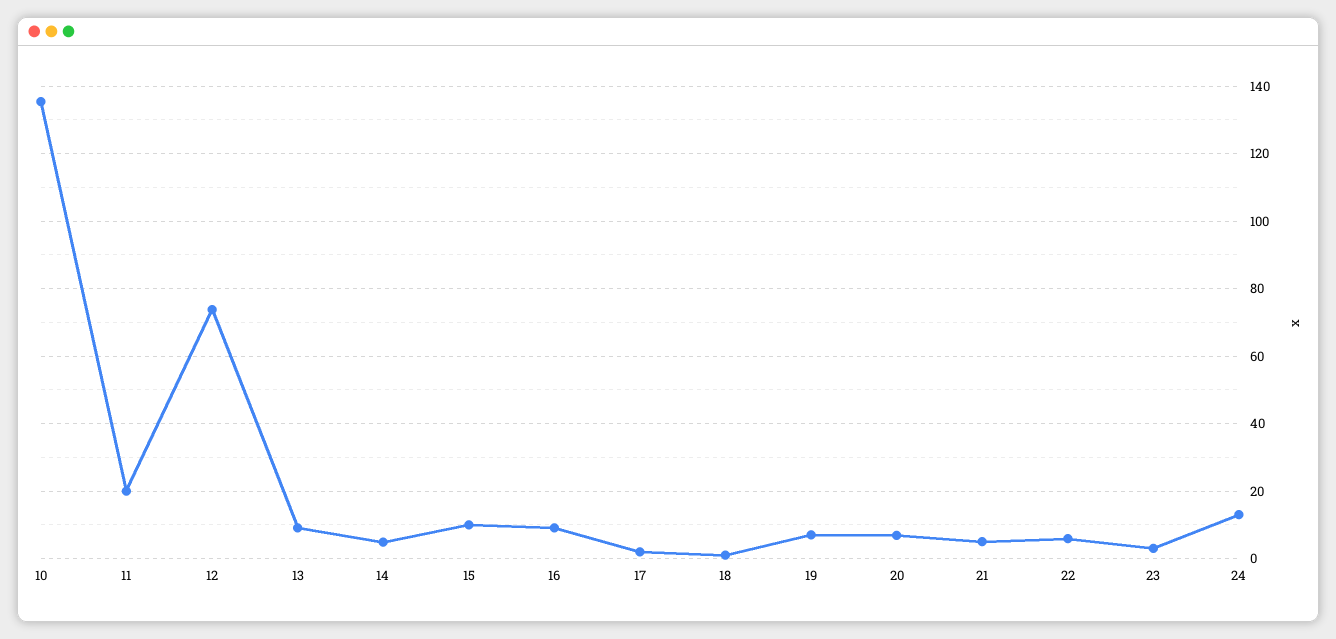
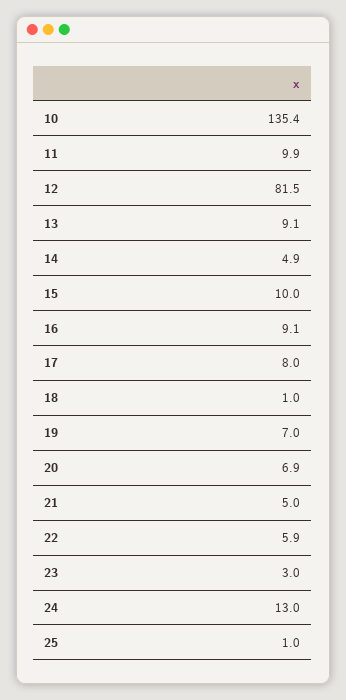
11: 20 -> 9.9
12: 74 -> 81.5
17: 2 -> 8
25: none -> 1

